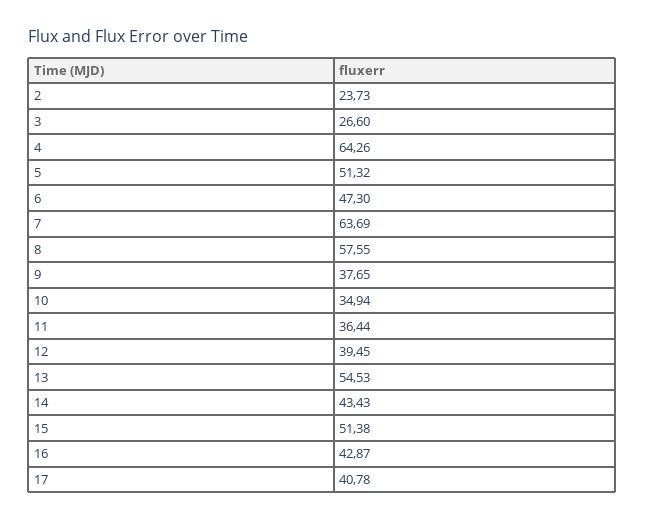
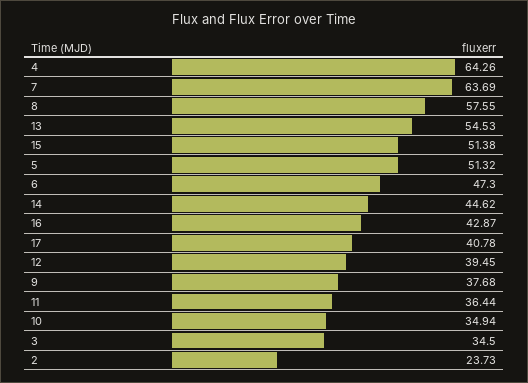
3: 26.6 -> 34.5
9: 37.65 -> 37.68
14: 43.43 -> 44.62

